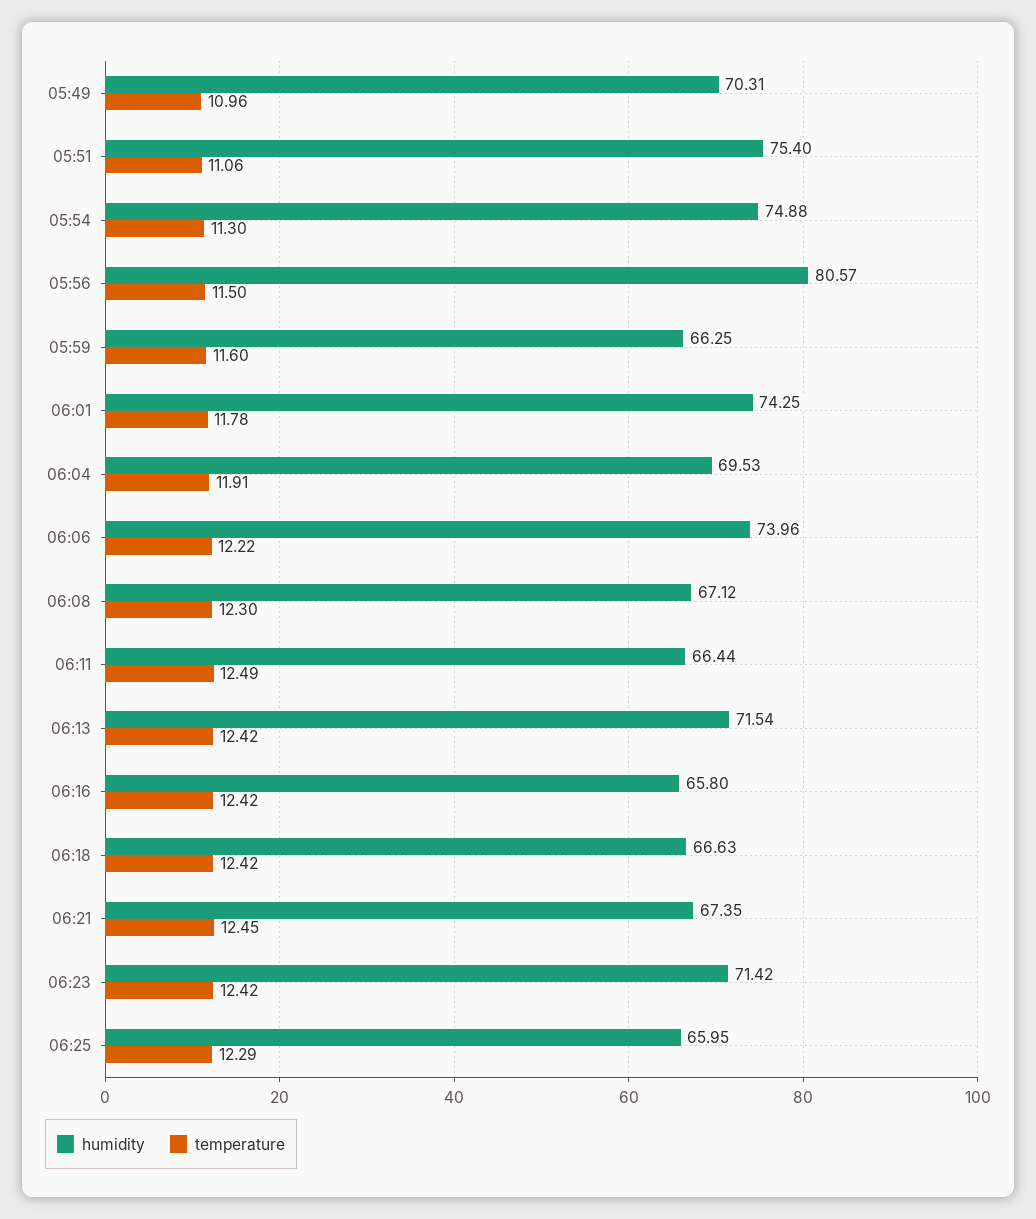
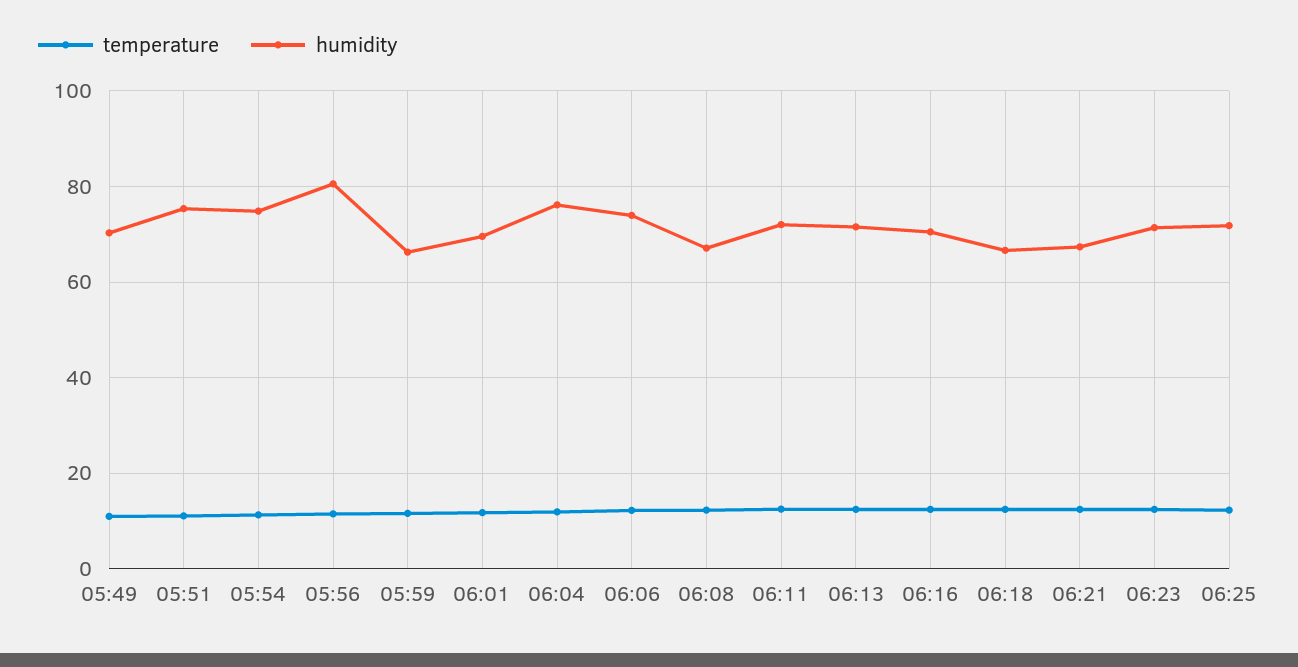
humidity, 06:01: 74.25 -> 70
humidity, 06:04: 69.53 -> 76
humidity, 06:11: 66.44 -> 72
humidity, 06:16: 65.8 -> 70
humidity, 06:25: 65.95 -> 72

